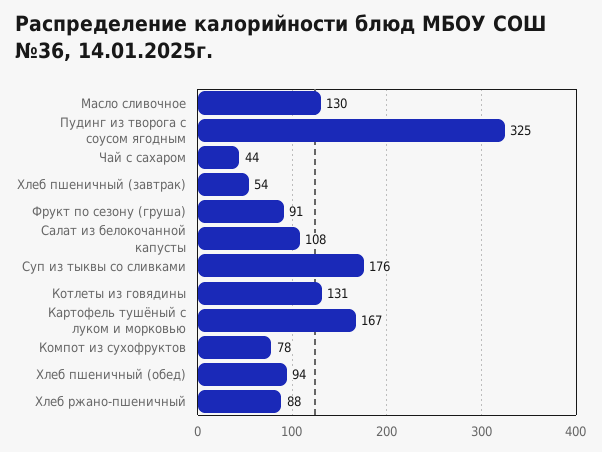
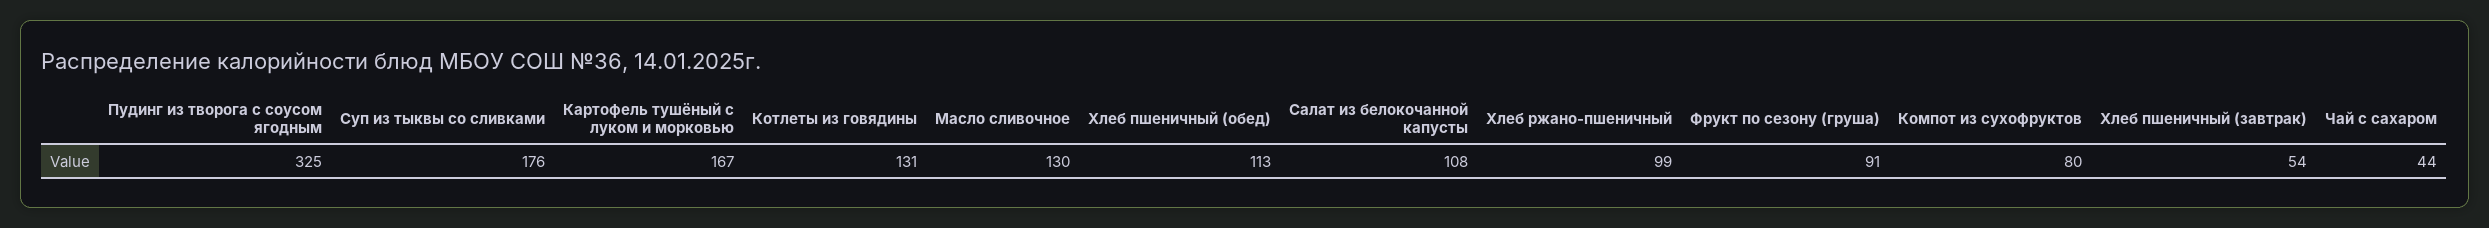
Компот из сухофруктов: 78 -> 80
Хлеб пшеничный (обед): 94 -> 113
Хлеб ржано-пшеничный: 88 -> 99

